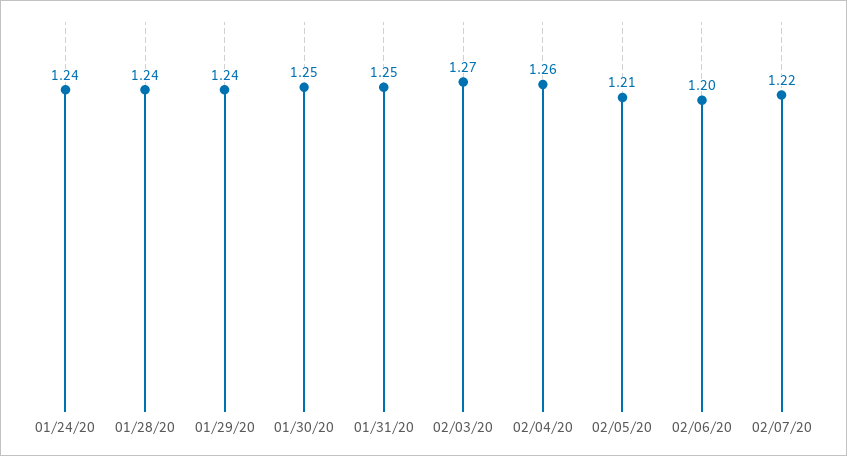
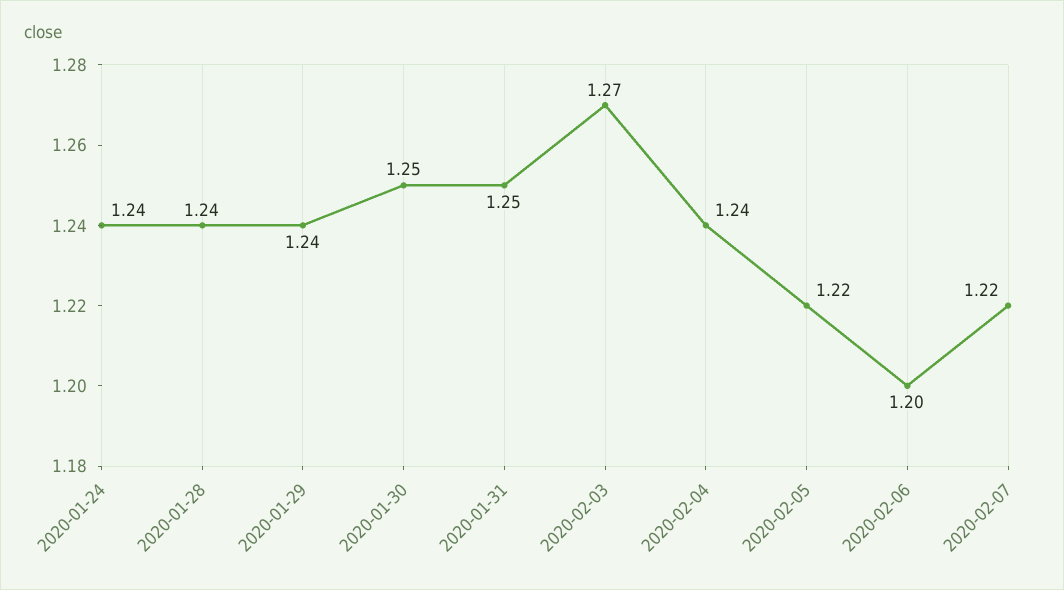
02/04/20: 1.26 -> 1.24
02/05/20: 1.21 -> 1.22

